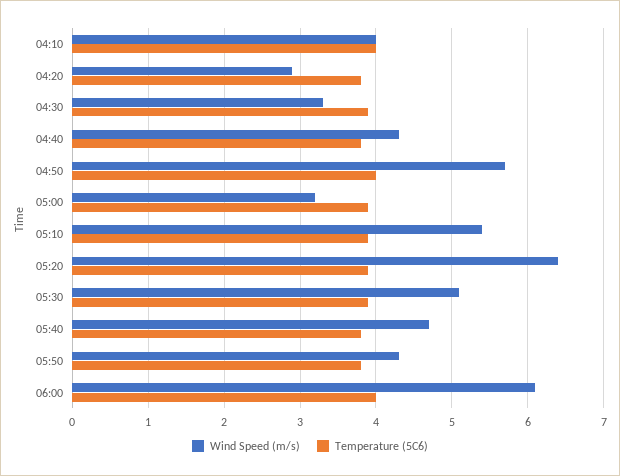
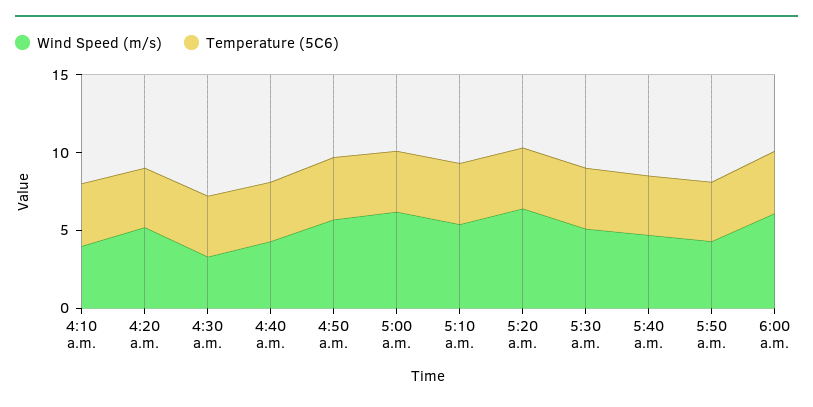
Wind Speed (m/s), 04:20: 2.9 -> 5
Wind Speed (m/s), 05:00: 3.2 -> 6

